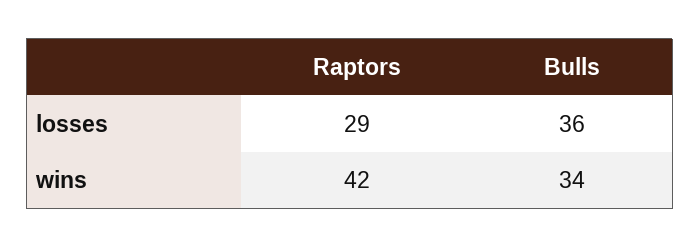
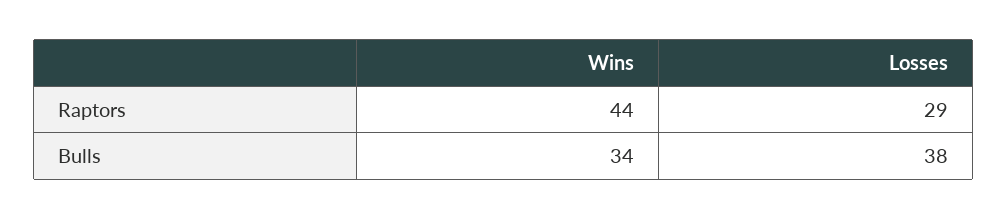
Bulls, losses: 36 -> 38
Raptors, wins: 42 -> 44

